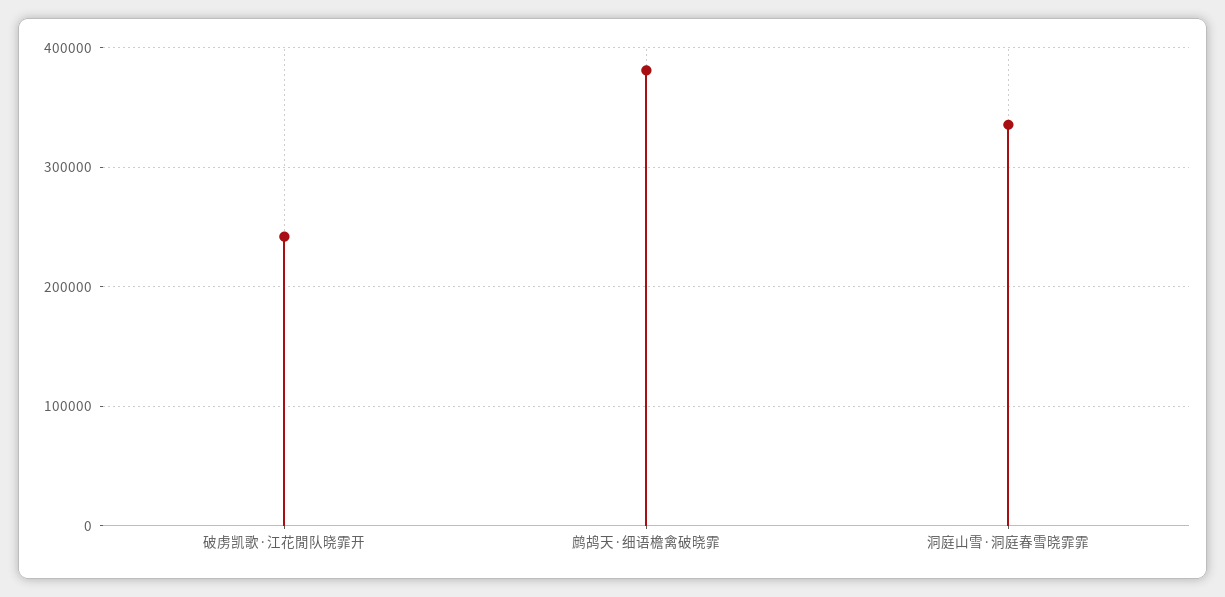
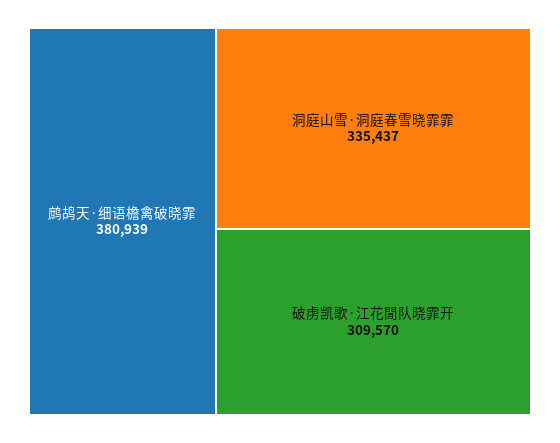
破虏凯歌·江花閒队晓霏开: 240000 -> 309570

